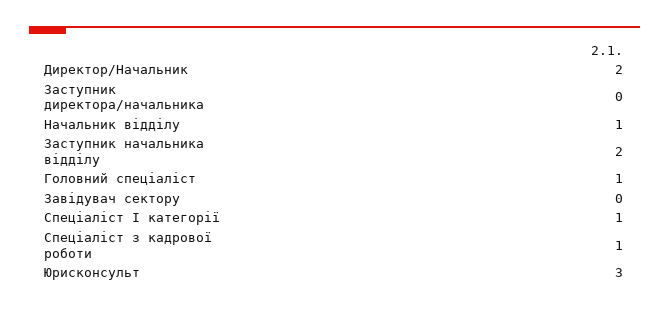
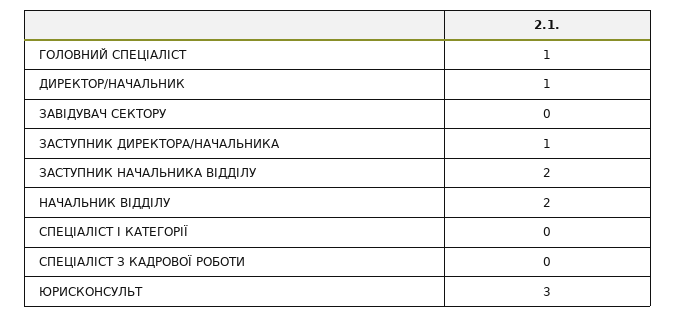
Директор/Начальник: 2 -> 1
Заступник директора/начальника: 0 -> 1
Начальник відділу: 1 -> 2
Спеціаліст I категорії: 1 -> 0
Спеціаліст з кадрової роботи: 1 -> 0

